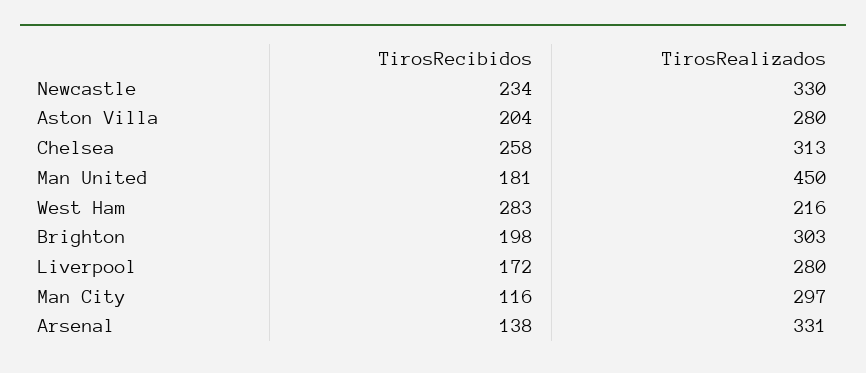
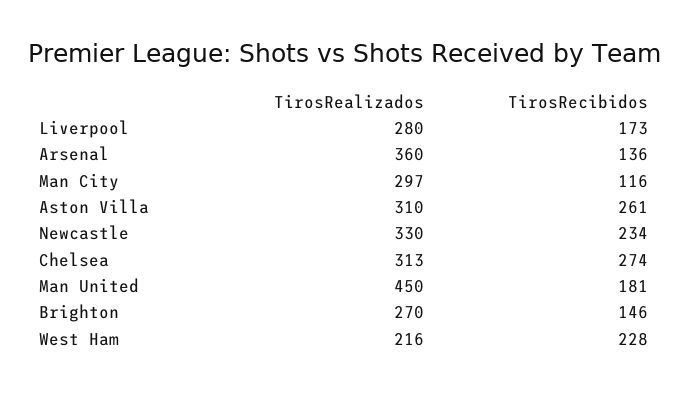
TirosRecibidos, Aston Villa: 204 -> 261
TirosRealizados, Aston Villa: 280 -> 310
TirosRecibidos, Chelsea: 258 -> 274
TirosRecibidos, West Ham: 283 -> 228
TirosRecibidos, Brighton: 198 -> 146
TirosRealizados, Brighton: 303 -> 270
TirosRecibidos, Liverpool: 172 -> 173
TirosRecibidos, Arsenal: 138 -> 136
TirosRealizados, Arsenal: 331 -> 360

